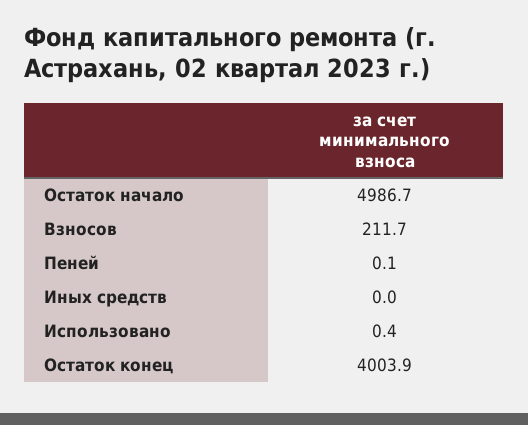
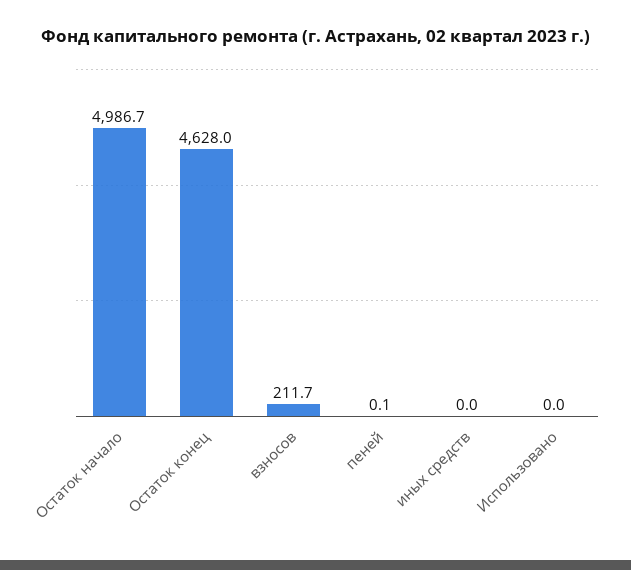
Использовано: 0.4 -> 0
Остаток конец: 4003.9 -> 4628

